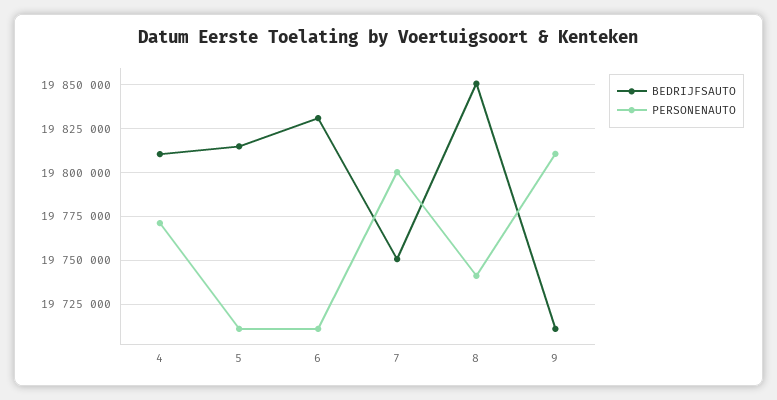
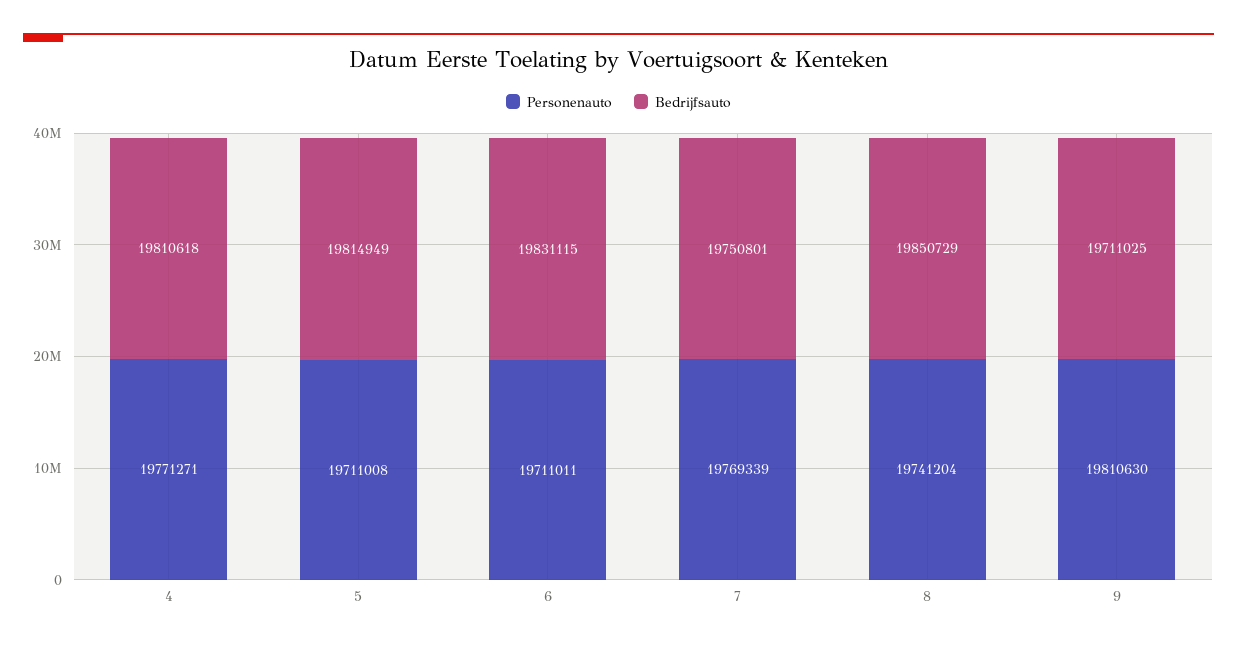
PERSONENAUTO, 7: 19800000 -> 19769339

